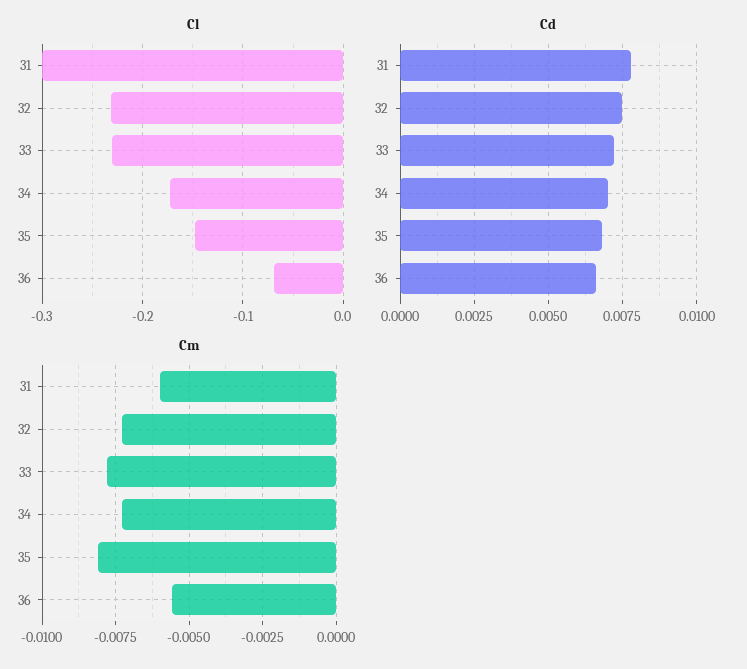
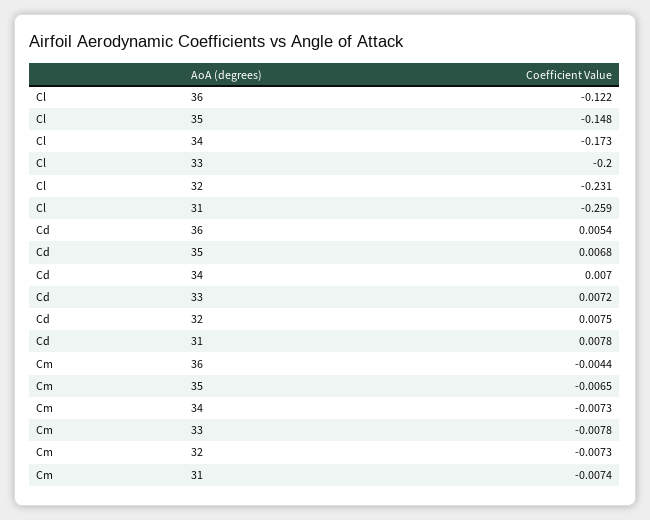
Cl, 31: -0.3 -> -0.259
Cl, 33: -0.23 -> -0.2
Cl, 36: -0.07 -> -0.122
Cd, 36: 0.0065 -> 0.0054
Cm, 31: -0.006 -> -0.0074
Cm, 35: -0.008 -> -0.0065
Cm, 36: -0.0055 -> -0.0044

